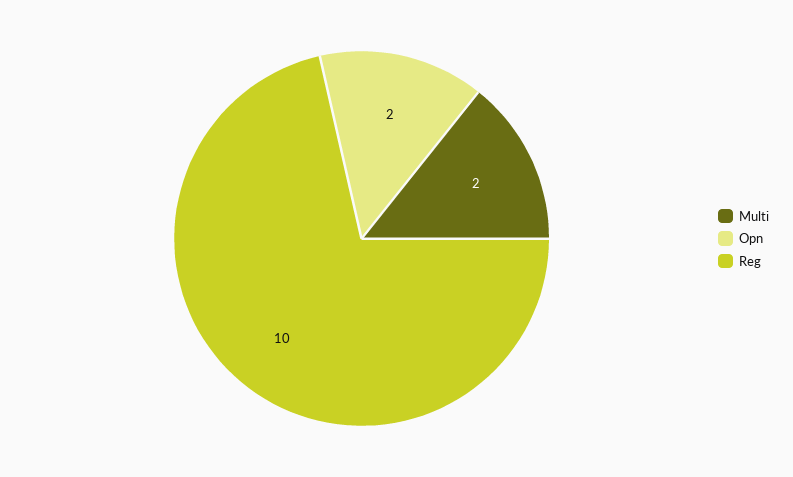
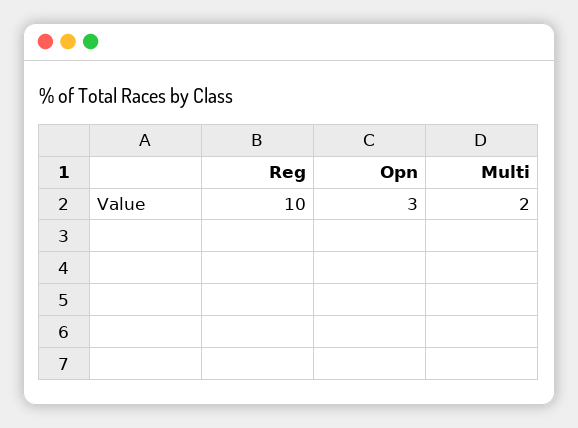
Opn: 2 -> 3

